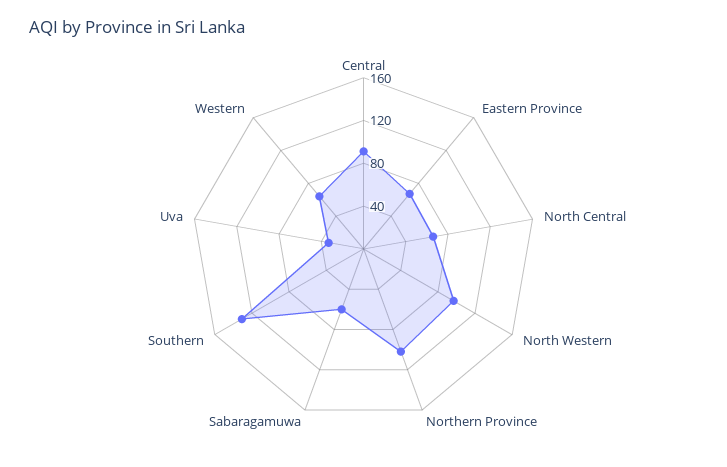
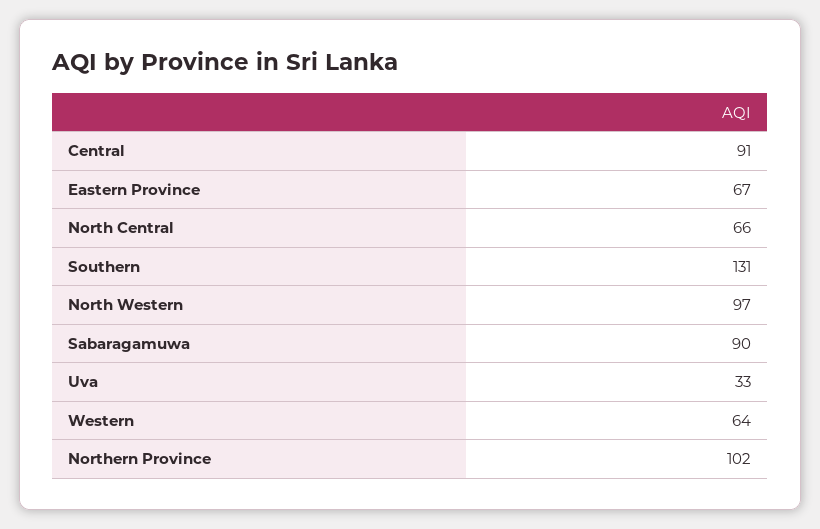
Sabaragamuwa: 60 -> 90

